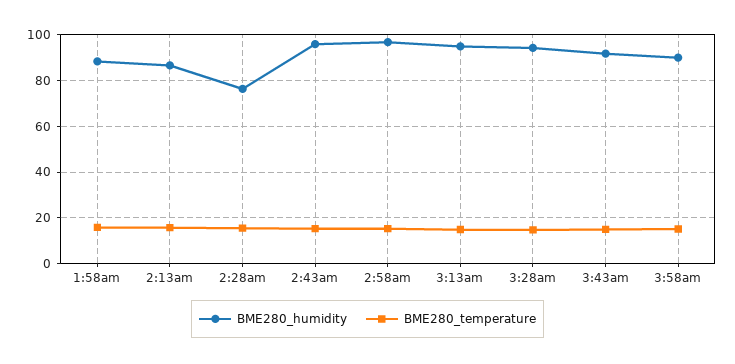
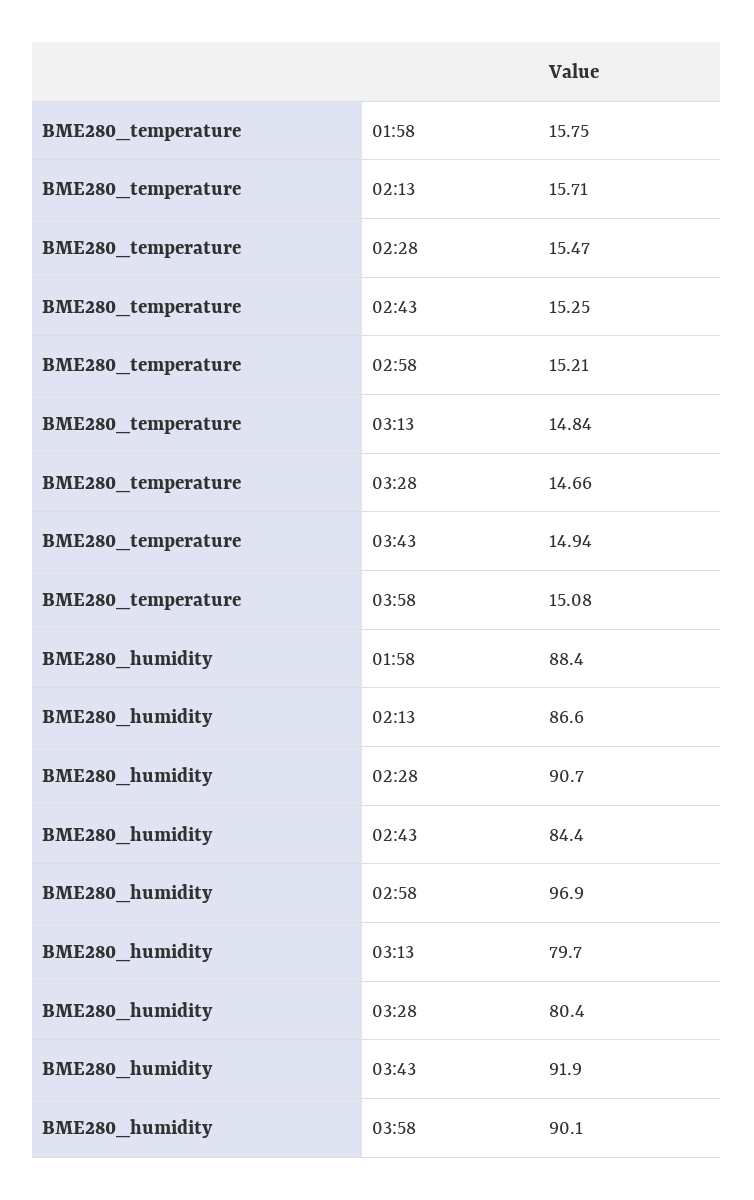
BME280_humidity, 2:28am: 75 -> 90.7
BME280_humidity, 2:43am: 95 -> 84.4
BME280_humidity, 3:13am: 95 -> 79.7
BME280_humidity, 3:28am: 95 -> 80.4

